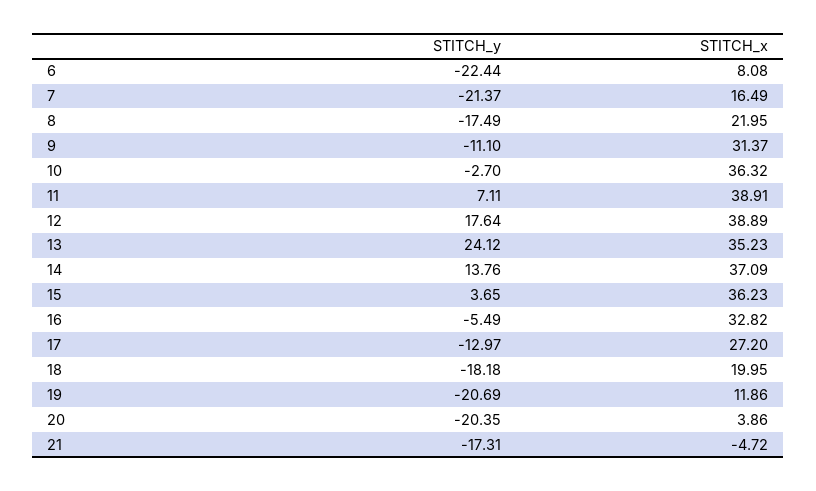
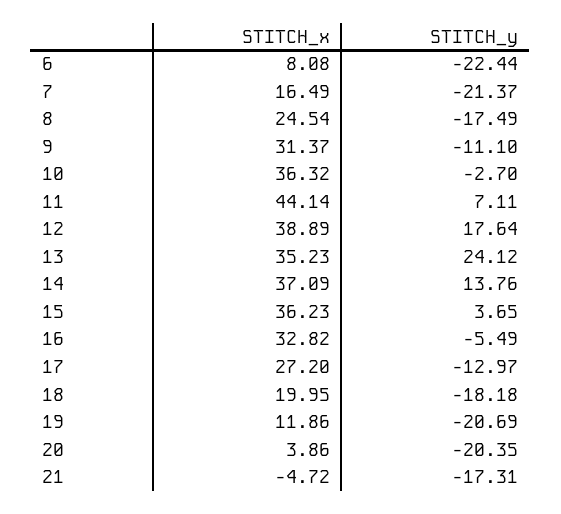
STITCH_x, 8: 21.95 -> 24.54
STITCH_x, 11: 38.91 -> 44.14

